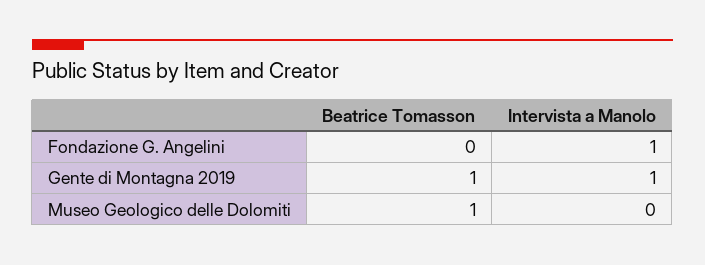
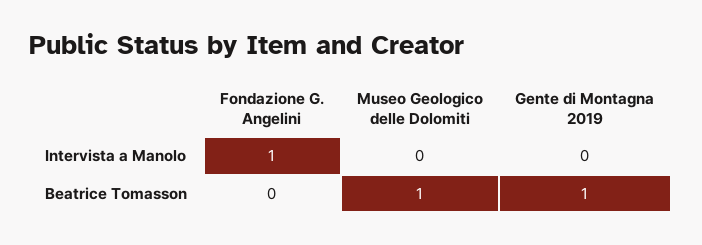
Intervista a Manolo, Gente di Montagna 2019: 1 -> 0

